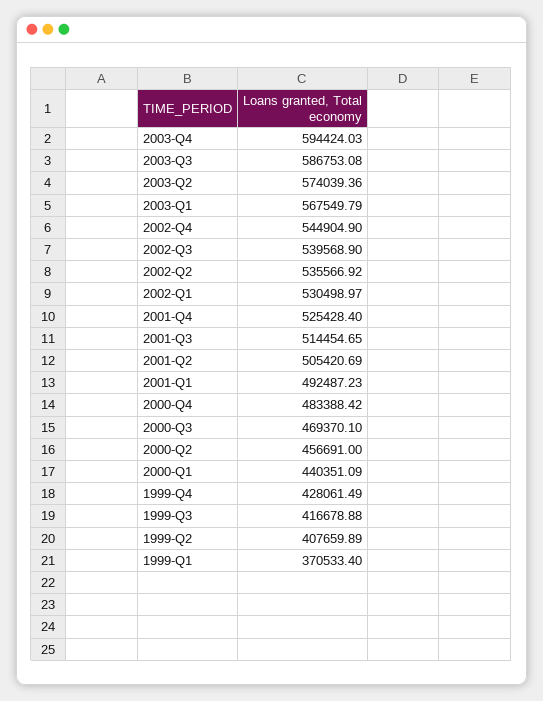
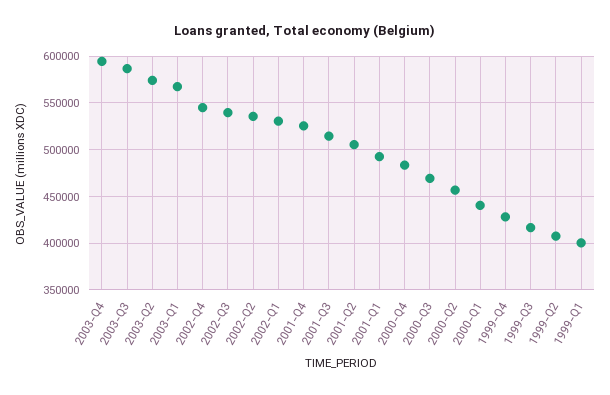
1999-Q1: 370533.4 -> 400000

